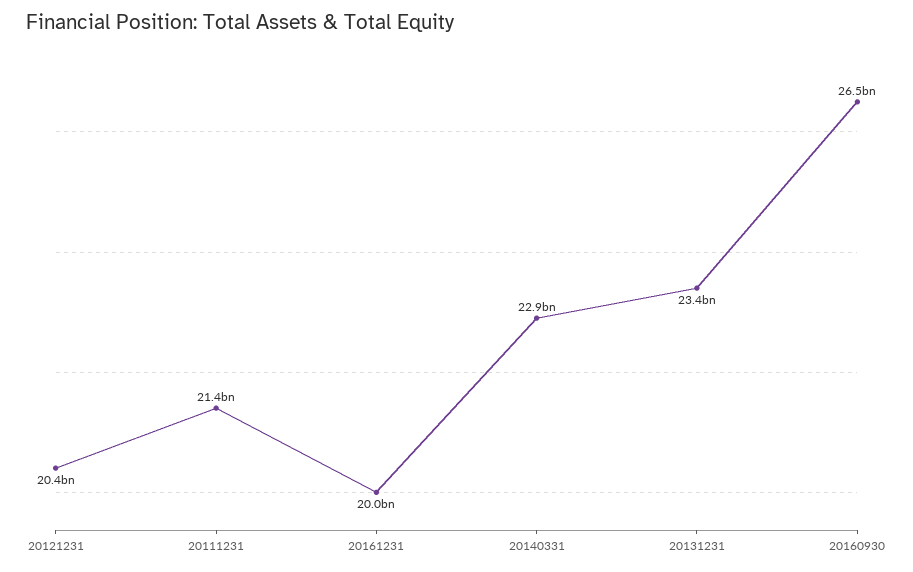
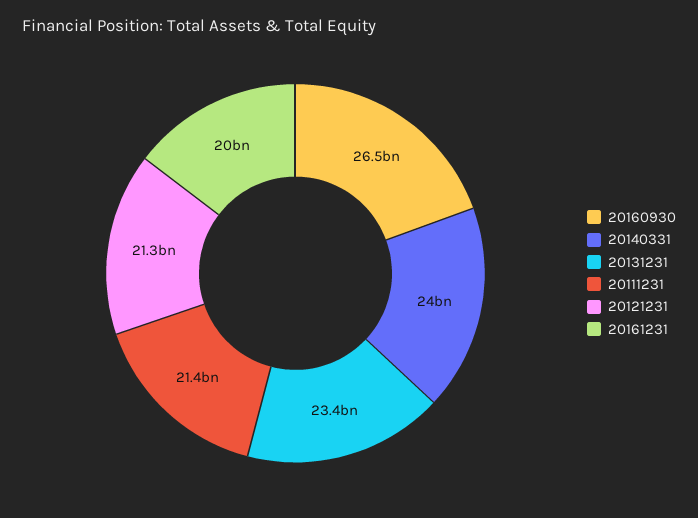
20121231: 20400000000 -> 21300000000
20140331: 22900000000 -> 24000000000

